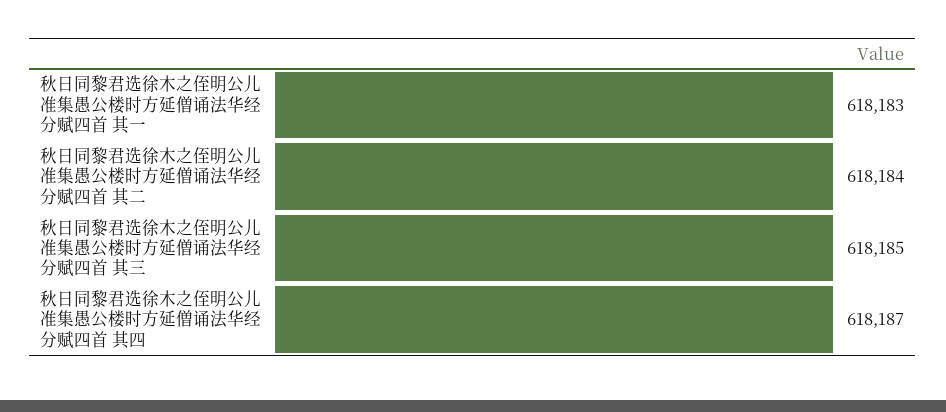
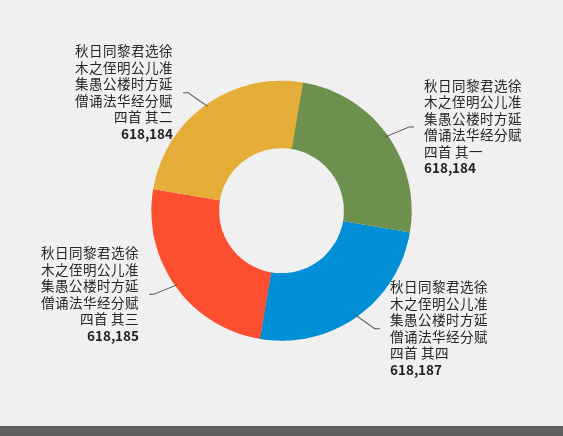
秋日同黎君选徐木之侄明公儿准集愚公楼时方延僧诵法华经分赋四首 其一: 618183 -> 618184

